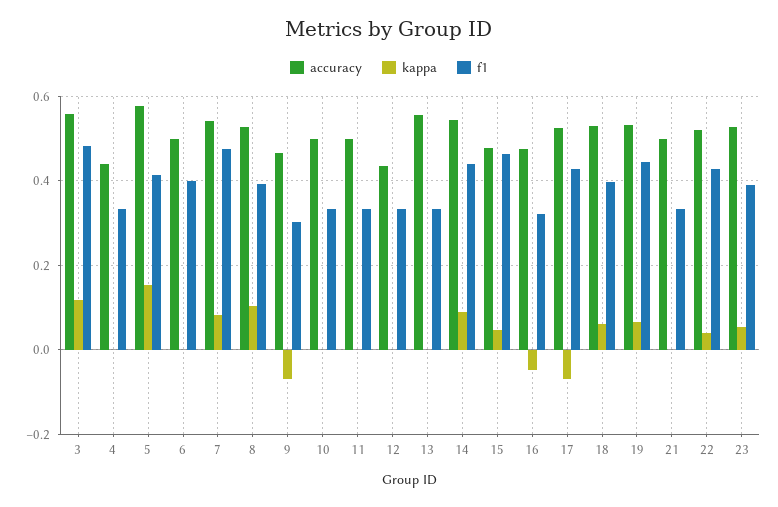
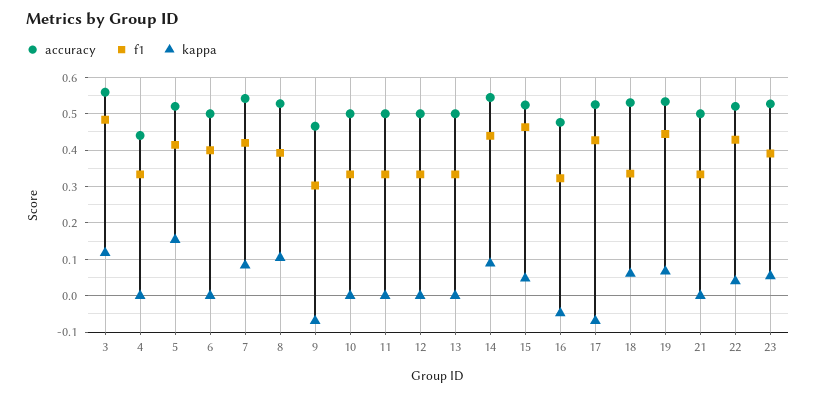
accuracy, 5: 0.58 -> 0.52
f1, 7: 0.48 -> 0.42
accuracy, 12: 0.44 -> 0.5
accuracy, 13: 0.56 -> 0.5
accuracy, 15: 0.48 -> 0.52
f1, 18: 0.4 -> 0.34

